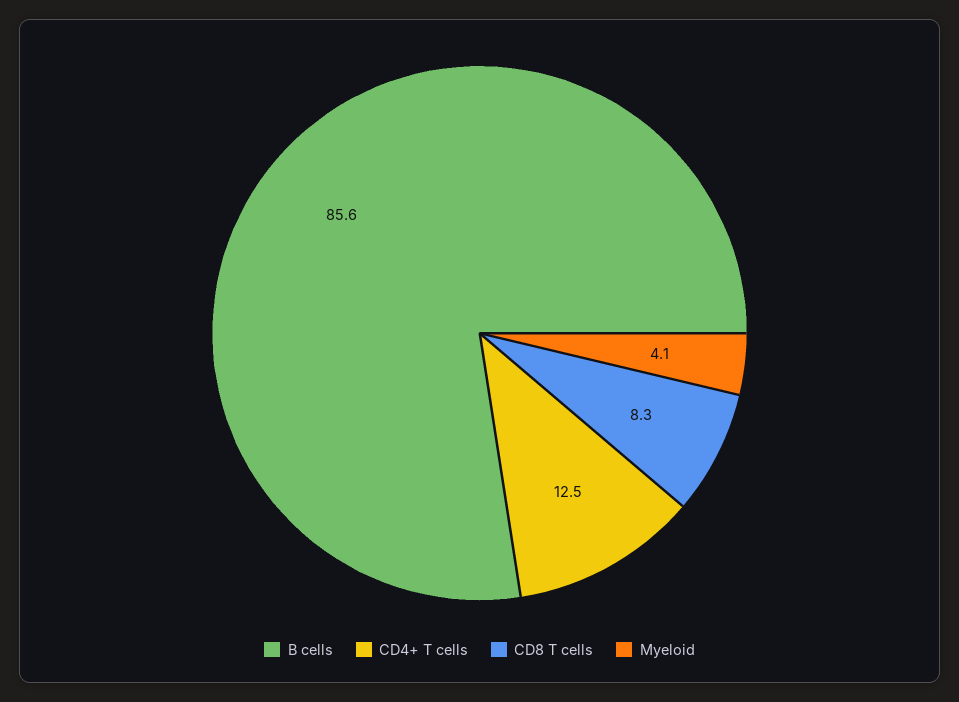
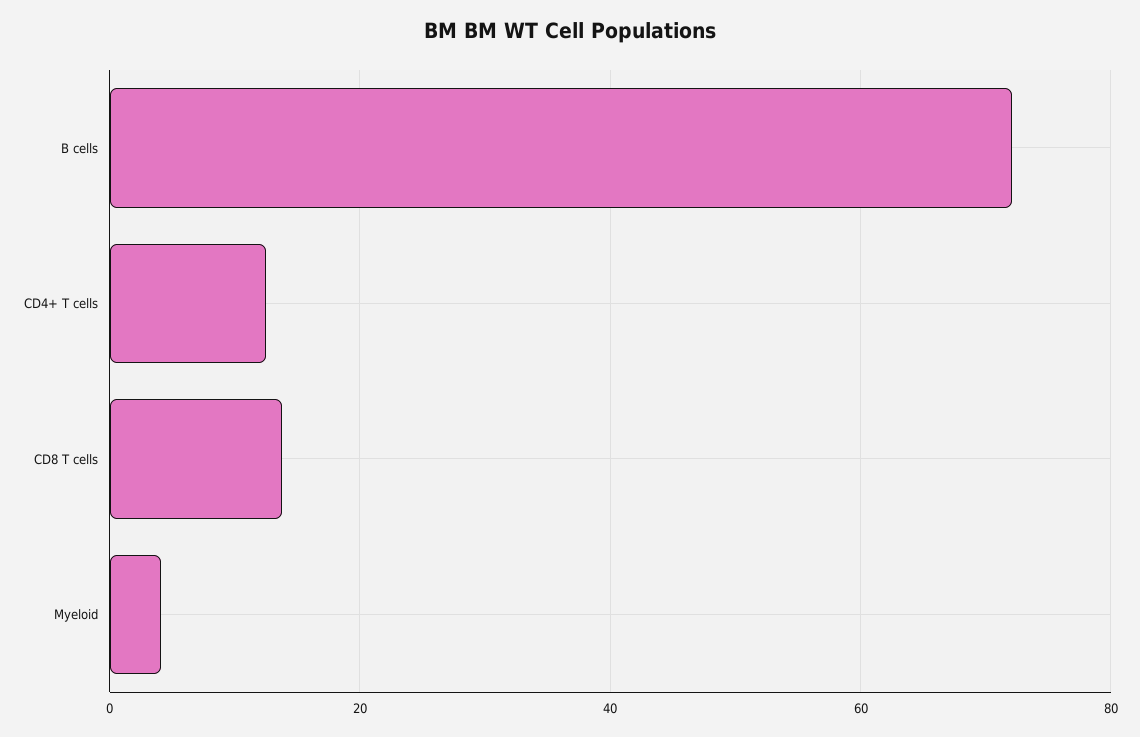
B cells: 85.6 -> 72
CD8 T cells: 8.3 -> 14

